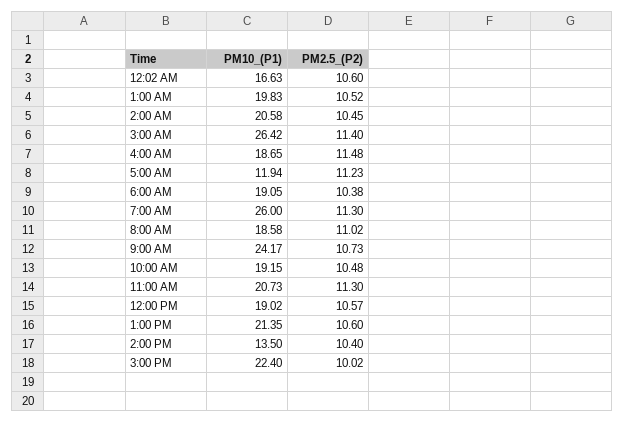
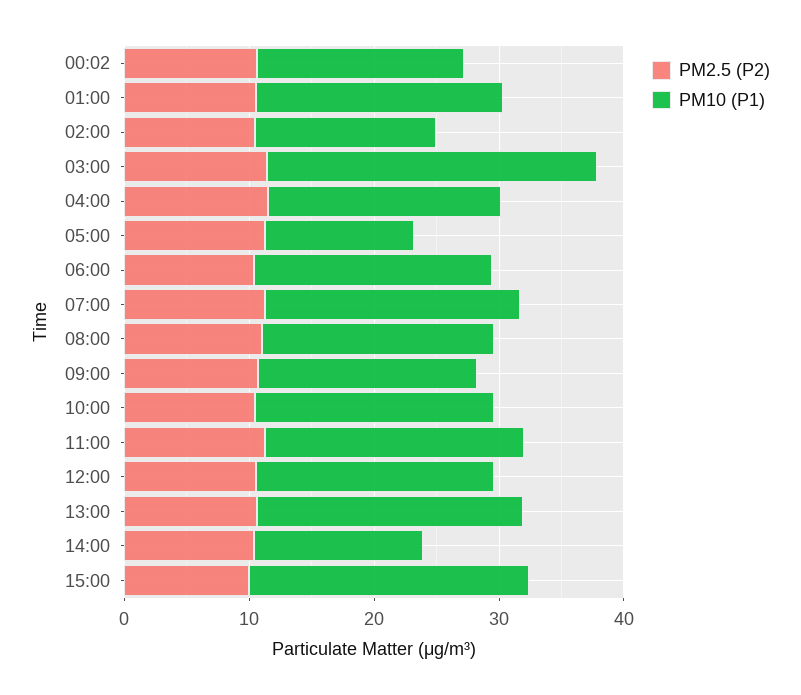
PM10_(P1), 2:00 AM: 20.58 -> 14
PM10_(P1), 7:00 AM: 26 -> 20
PM10_(P1), 9:00 AM: 24.17 -> 18

